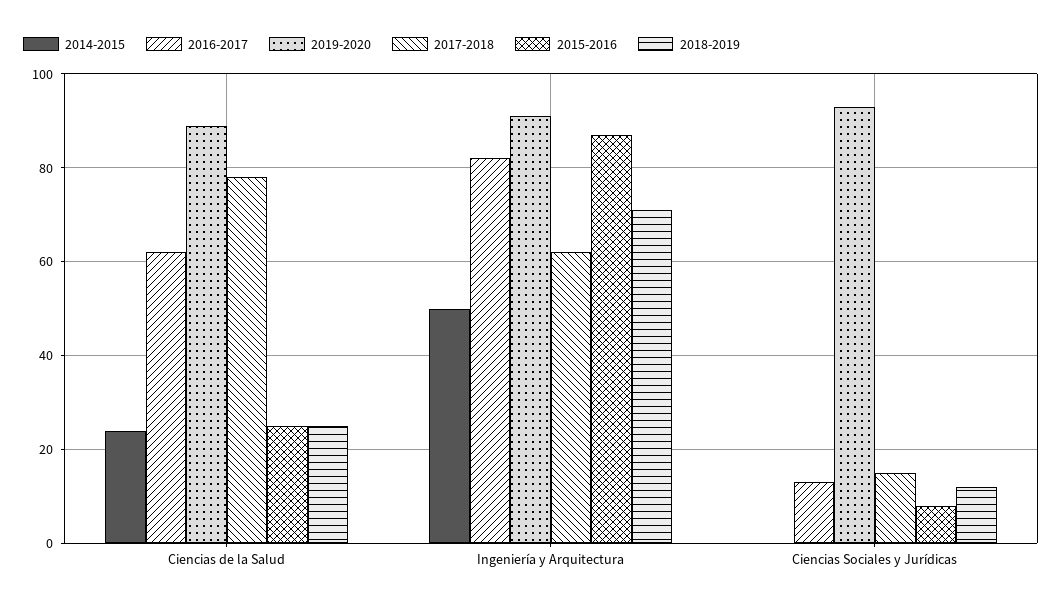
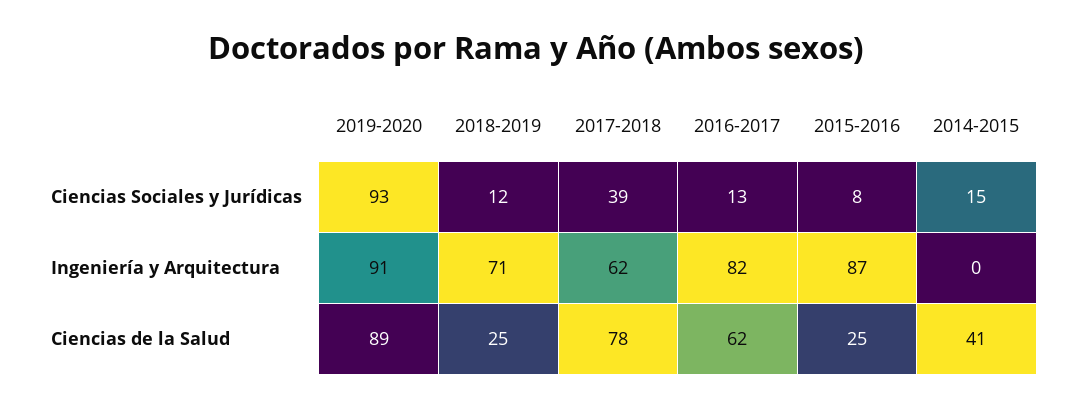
2014-2015, Ciencias de la Salud: 25 -> 41
2014-2015, Ingeniería y Arquitectura: 50 -> 0
2014-2015, Ciencias Sociales y Jurídicas: 0 -> 15
2017-2018, Ciencias Sociales y Jurídicas: 15 -> 39

